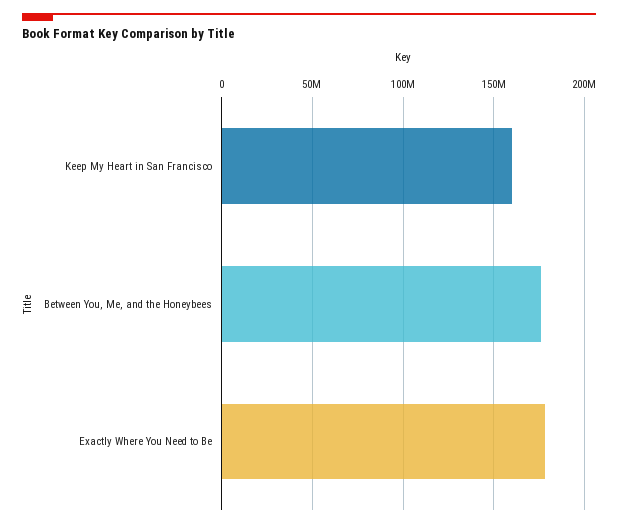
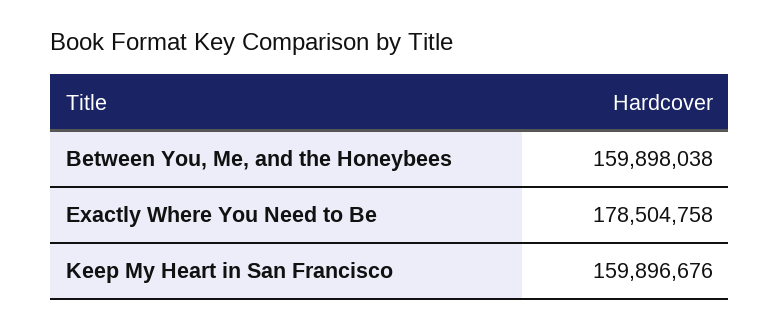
Between You, Me, and the Honeybees: 175000000 -> 159898038

